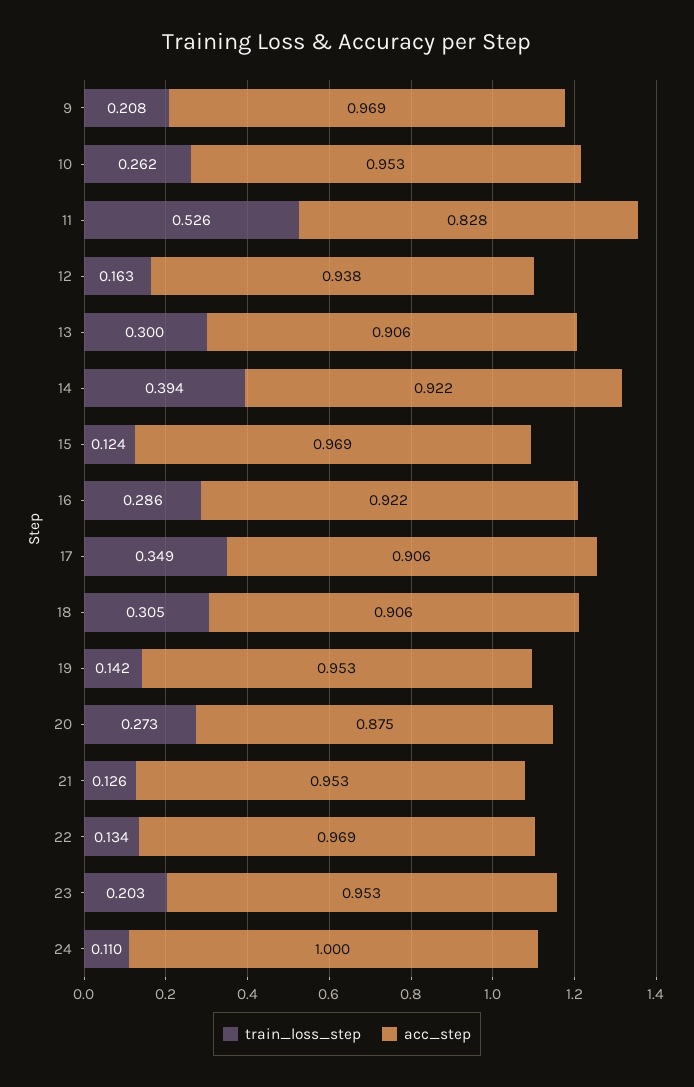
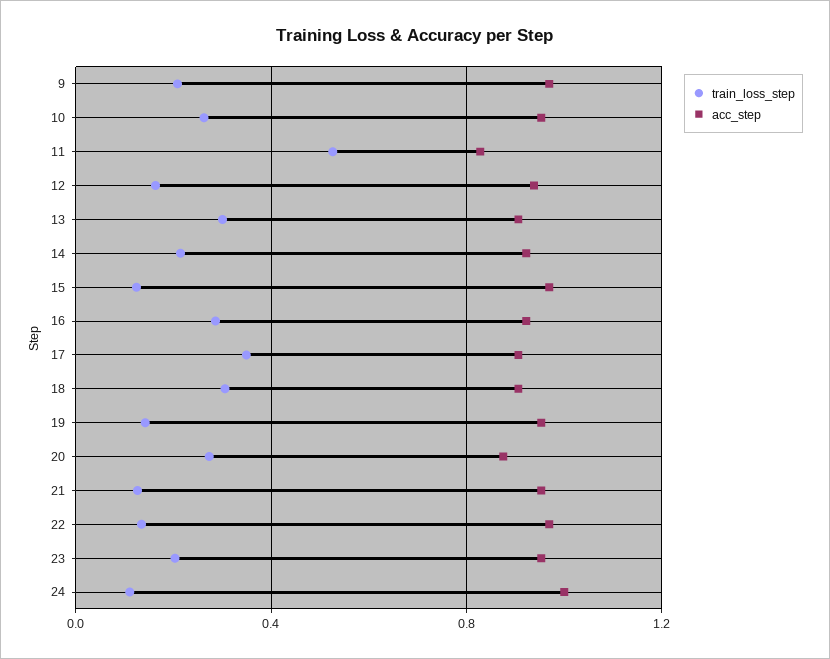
train_loss_step, 14: 0.394 -> 0.2

